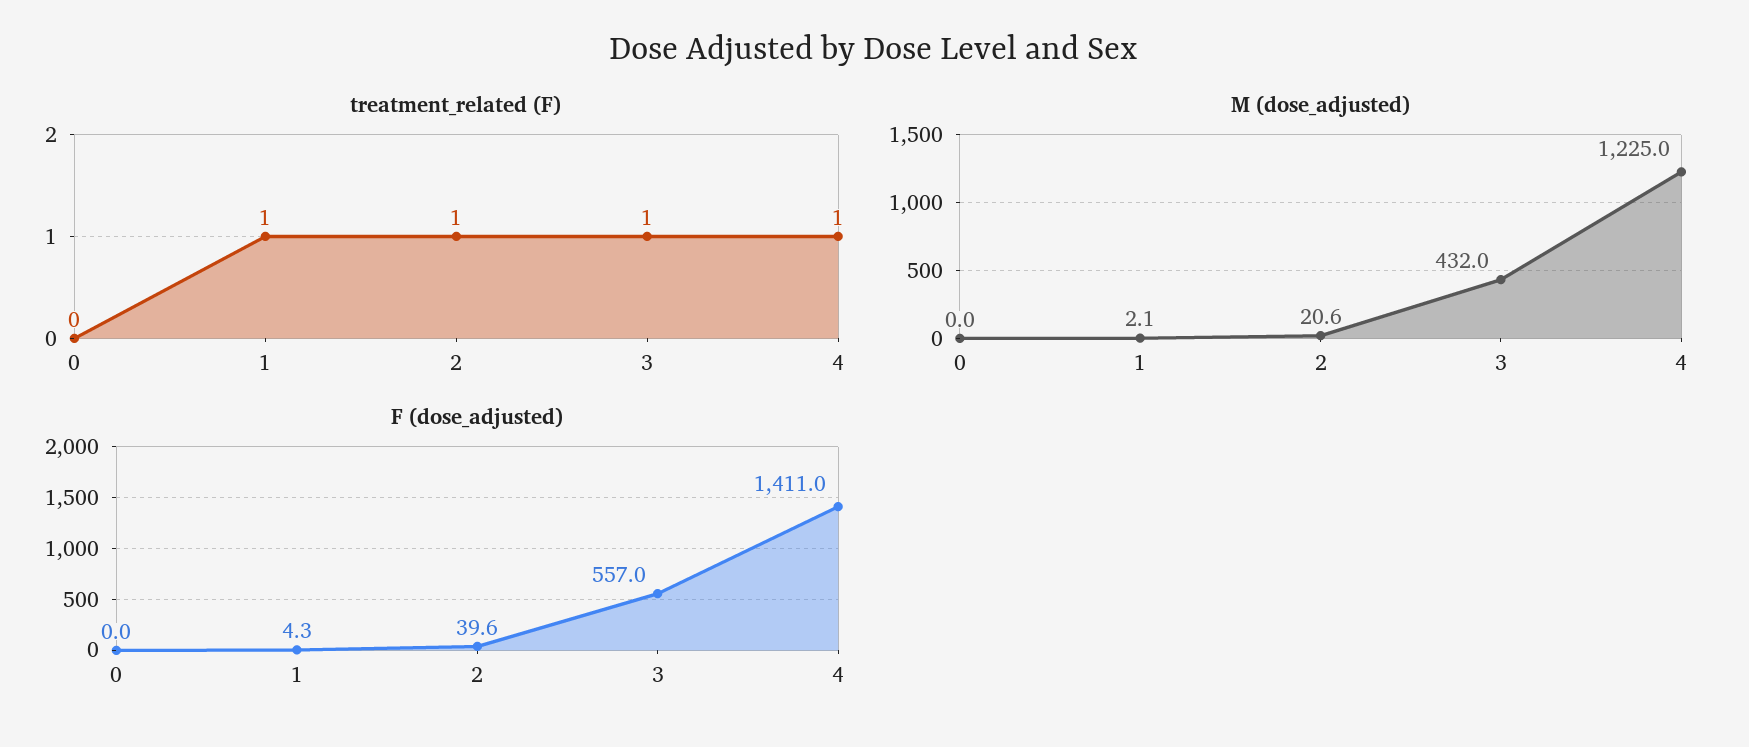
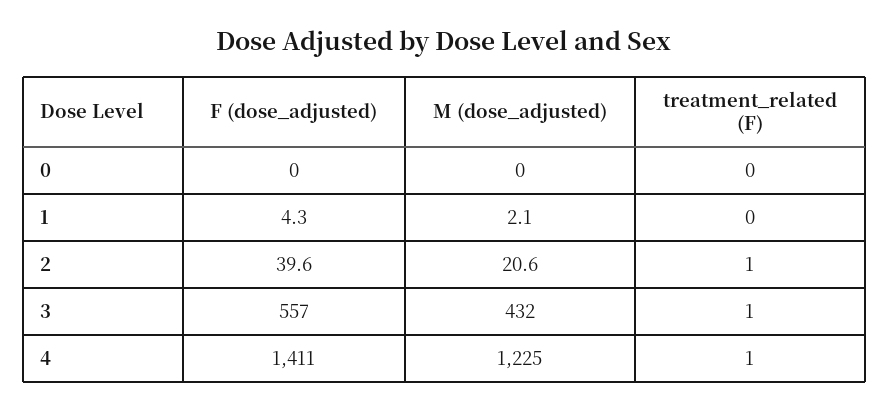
treatment_related (F), 1: 1 -> 0

